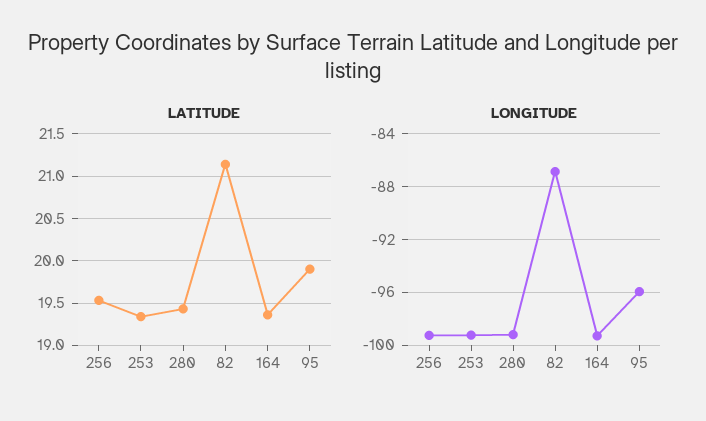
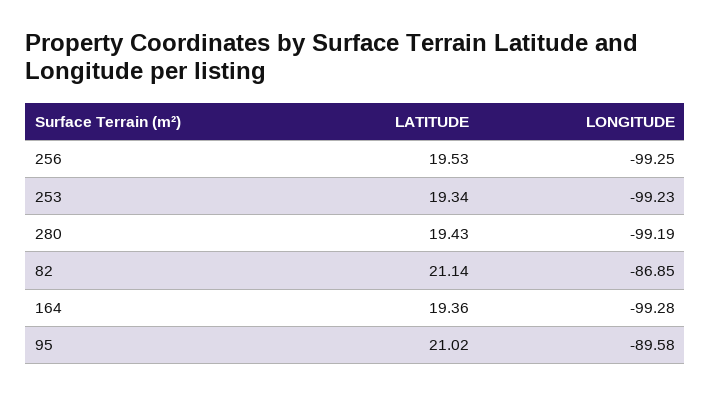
LATITUDE, 95: 19.9 -> 21.02
LONGITUDE, 95: -96 -> -89.58

